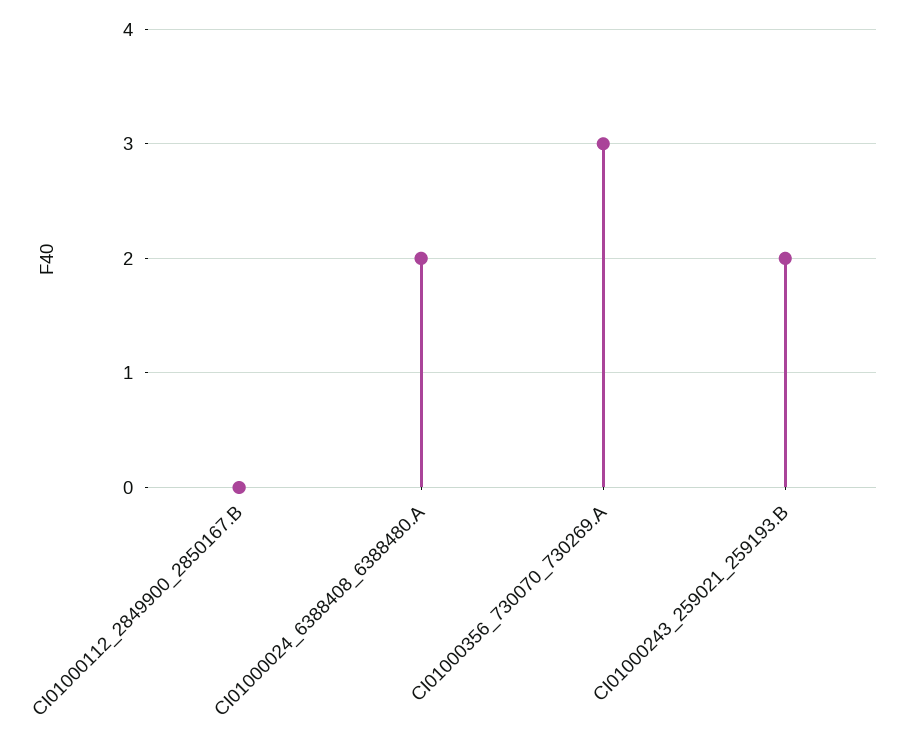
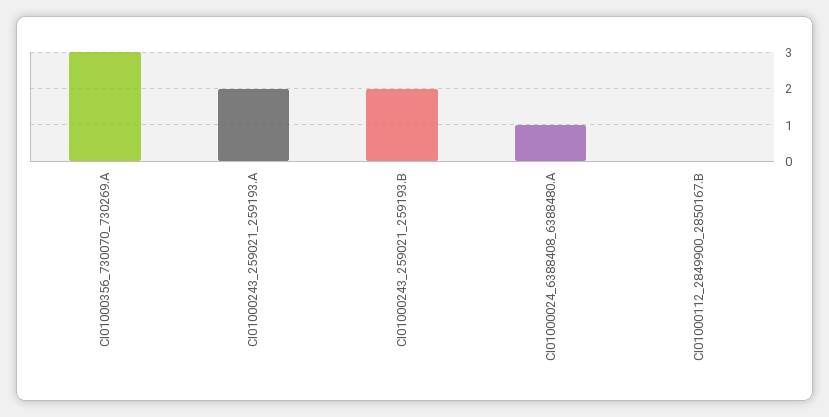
CI01000024_6388408_6388480.A: 2 -> 1
CI01000243_259021_259193.A: none -> 2

